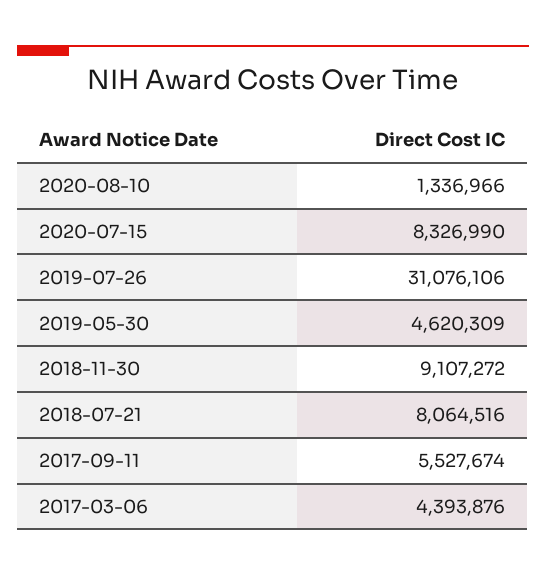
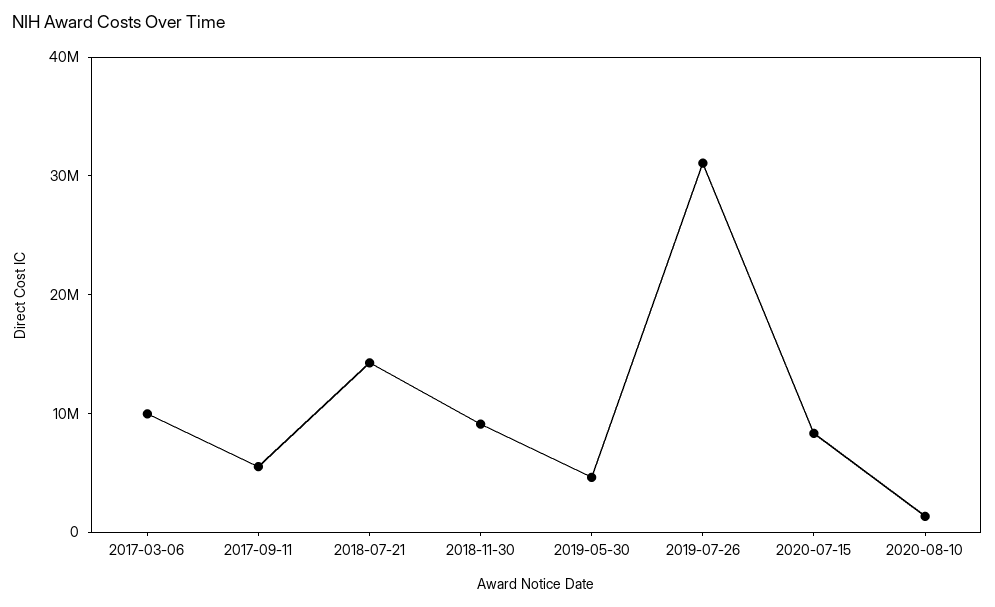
2018-07-21: 8064516 -> 14000000
2017-03-06: 4393876 -> 10000000

